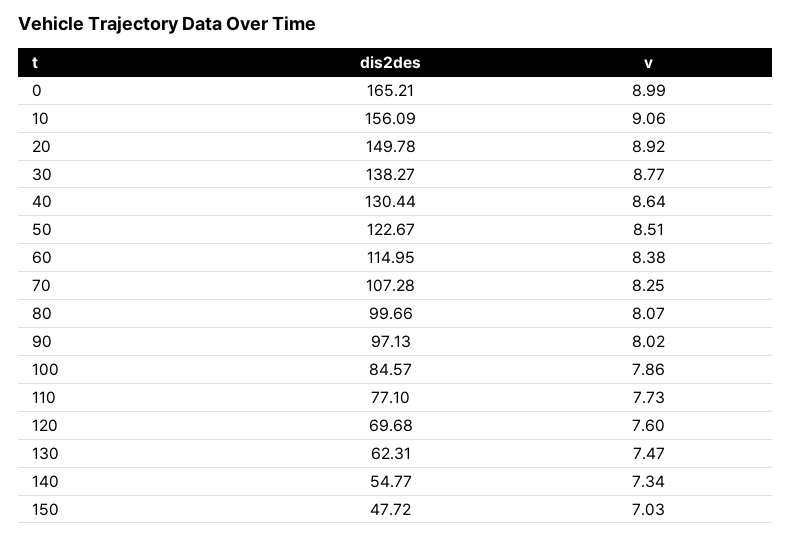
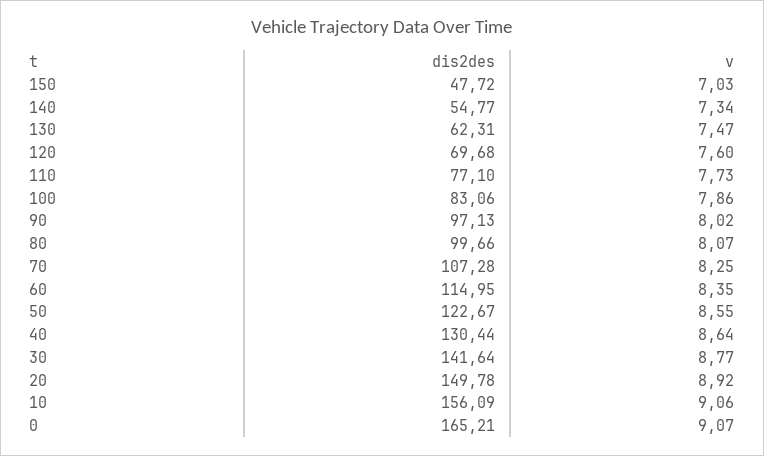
v, 0: 8.99 -> 9.07
dis2des, 30: 138.27 -> 141.64
v, 50: 8.51 -> 8.55
v, 60: 8.38 -> 8.35
dis2des, 100: 84.57 -> 83.06

